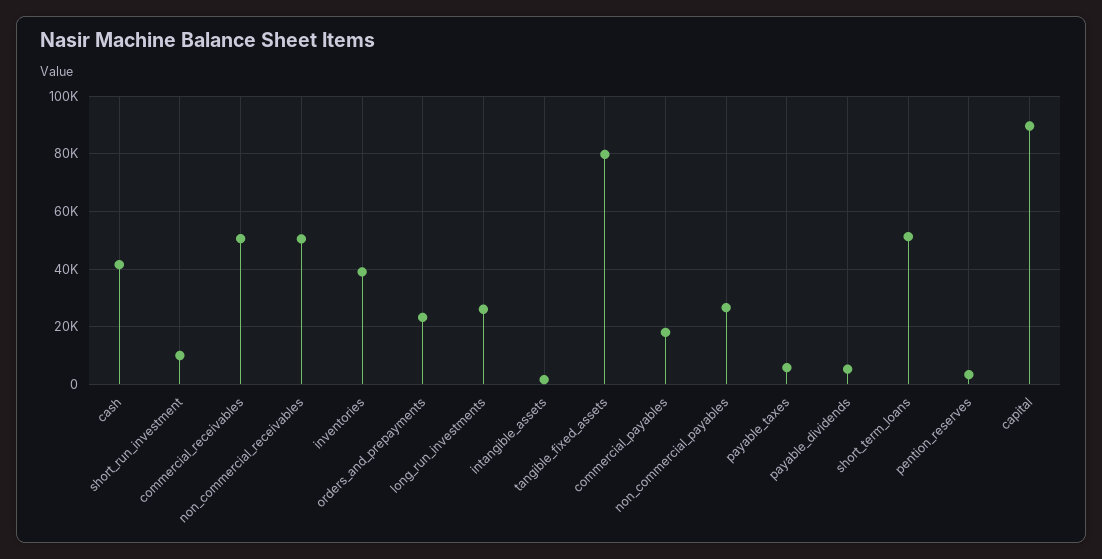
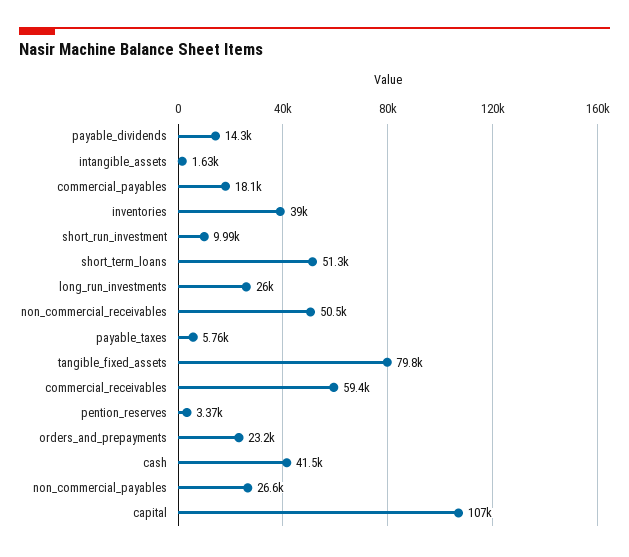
commercial_receivables: 50000 -> 59400
payable_dividends: 5000 -> 14300
capital: 90000 -> 107000

